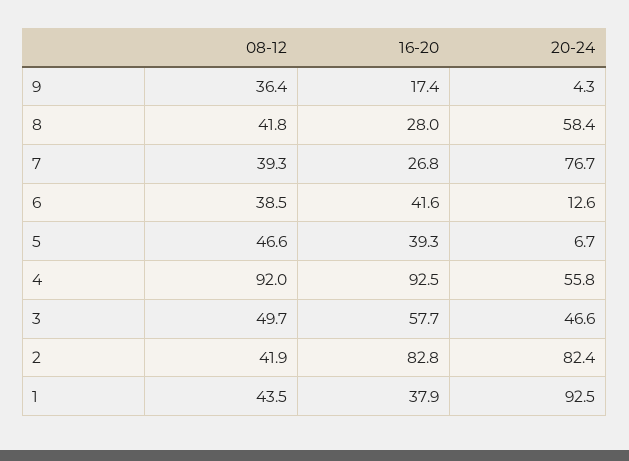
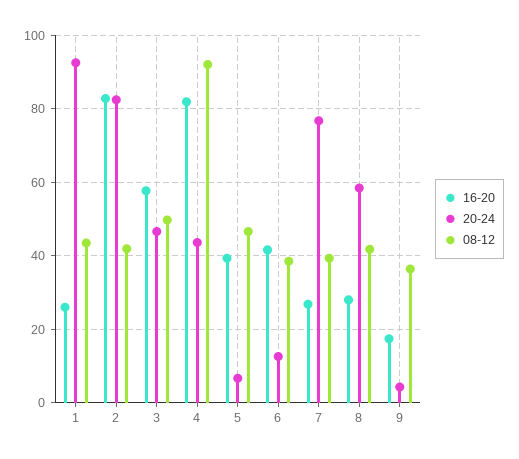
16-20, 4: 92.5 -> 82
20-24, 4: 55.8 -> 44
16-20, 1: 37.9 -> 26

